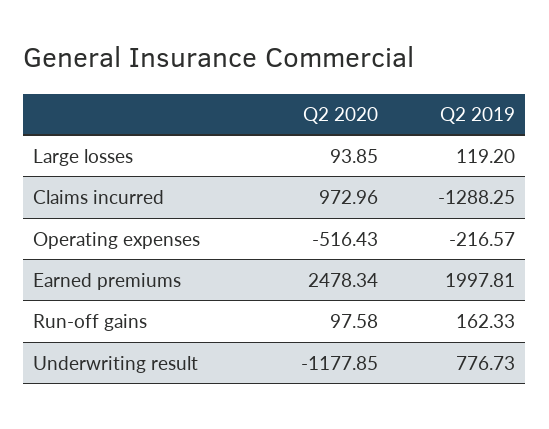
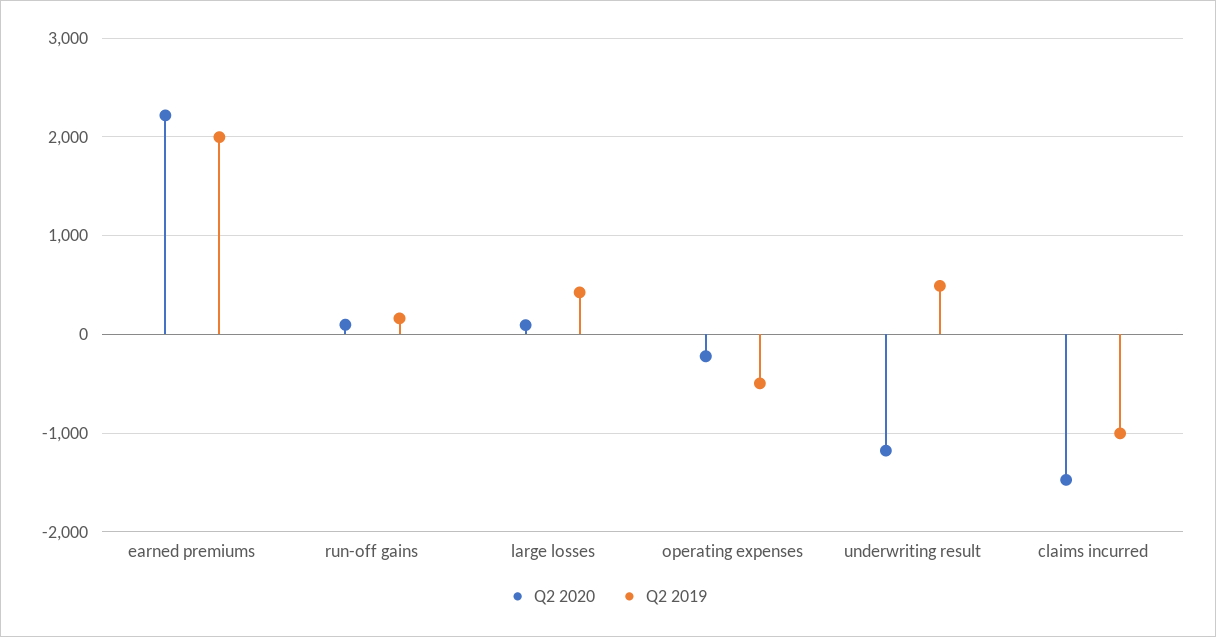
Q2 2019, Large losses: 119.2 -> 400
Q2 2020, Claims incurred: 972.96 -> -1500
Q2 2019, Claims incurred: -1288.25 -> -1000
Q2 2020, Operating expenses: -516.43 -> -200
Q2 2019, Operating expenses: -216.57 -> -500
Q2 2020, Earned premiums: 2478.34 -> 2200
Q2 2019, Underwriting result: 776.73 -> 500

